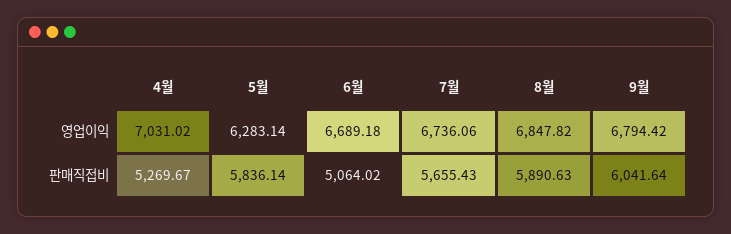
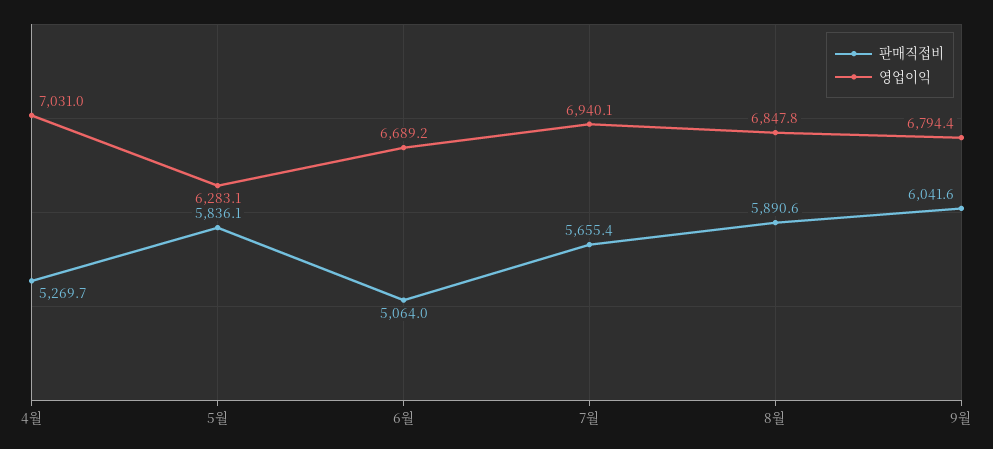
영업이익, 7월: 6736.06 -> 6940.1

